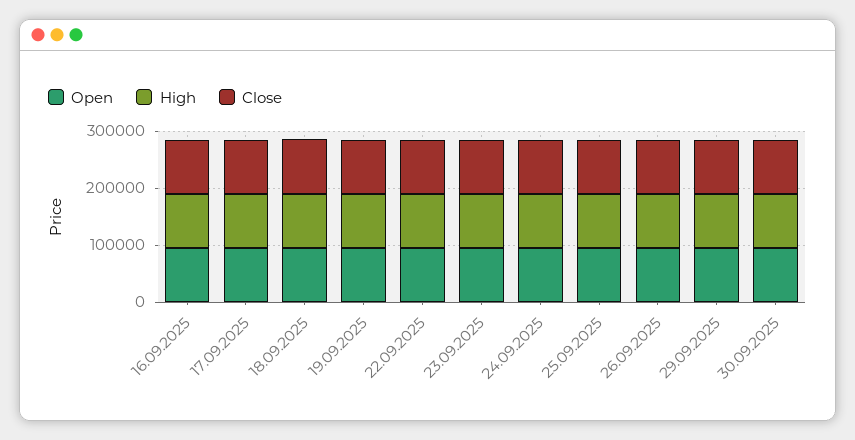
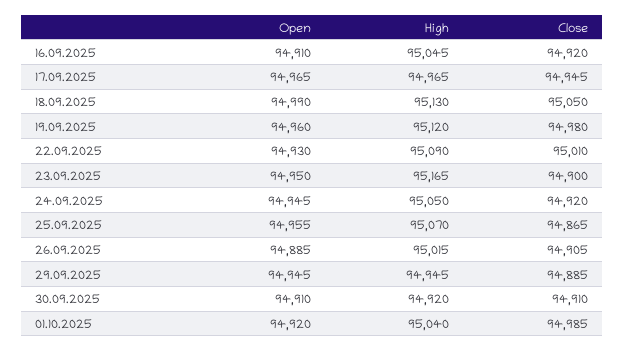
Open, 01.10.2025: none -> 94920
High, 01.10.2025: none -> 95040
Close, 01.10.2025: none -> 94985

